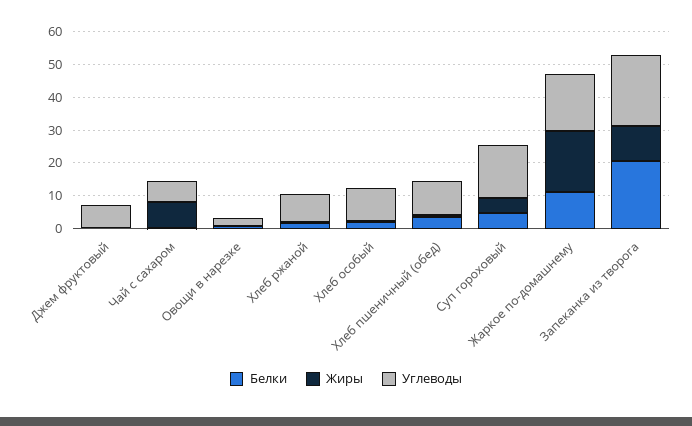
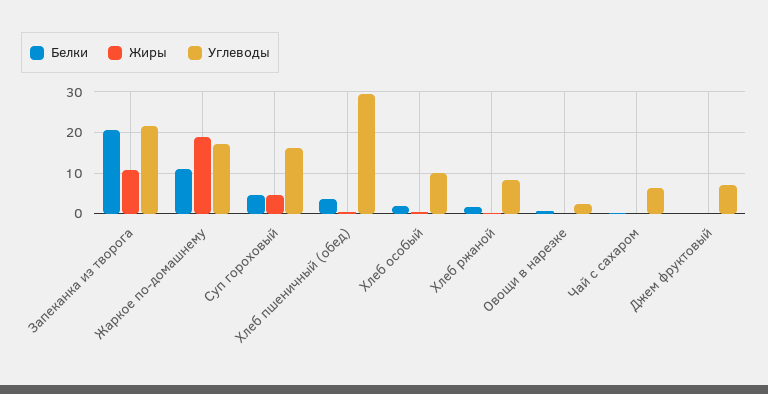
Жиры, Чай с сахаром: 7.5 -> 0
Углеводы, Хлеб пшеничный (обед): 10 -> 30

